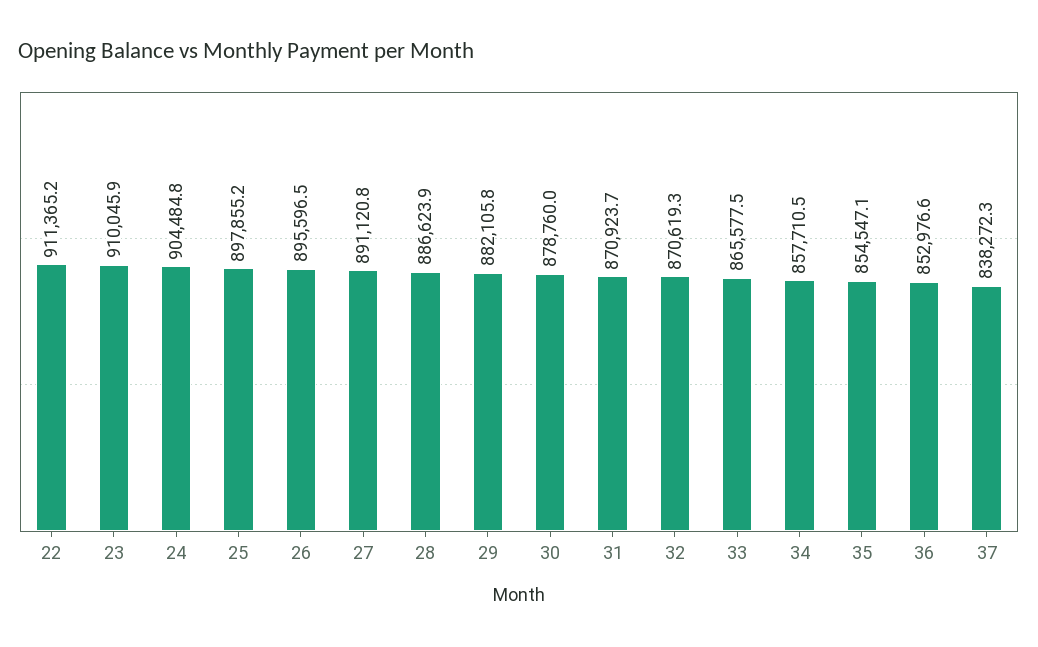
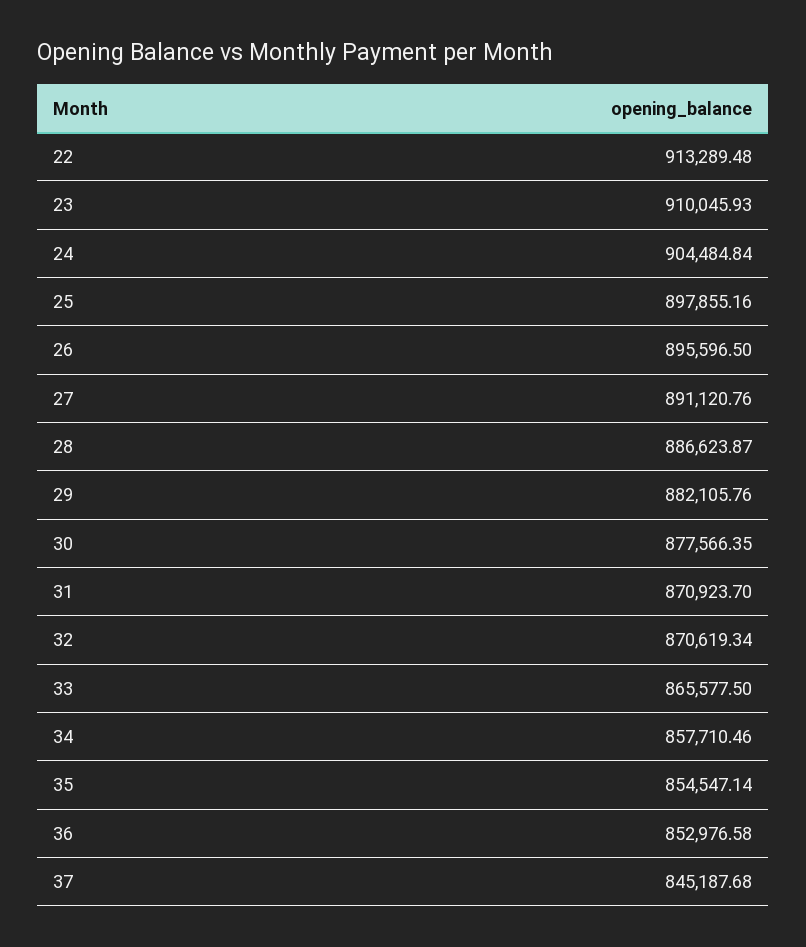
22: 911365.2 -> 913289.48
30: 878760 -> 877566.35
37: 838272.3 -> 845187.68

